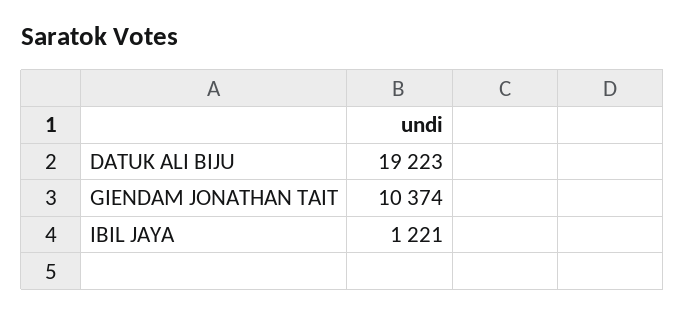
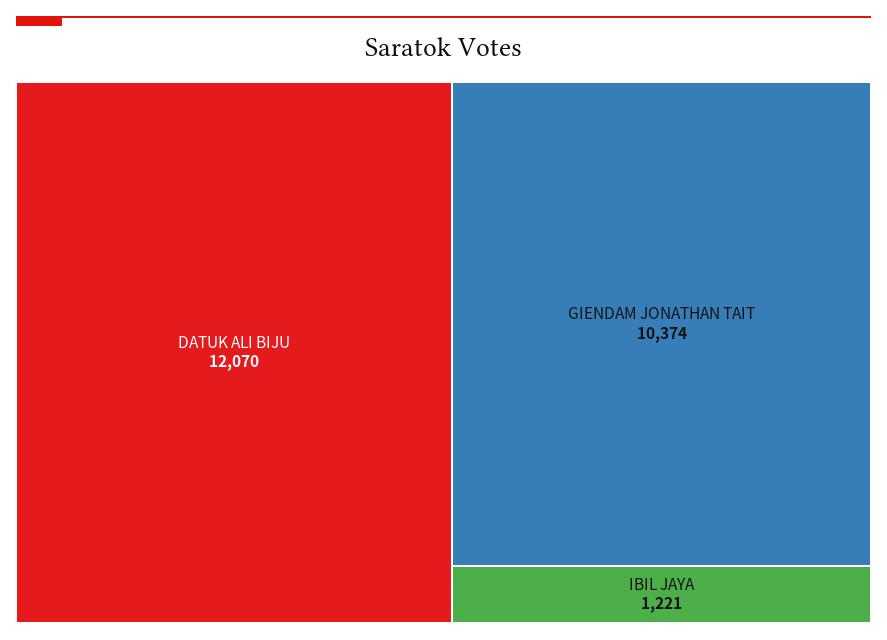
DATUK ALI BIJU: 19223 -> 12070

